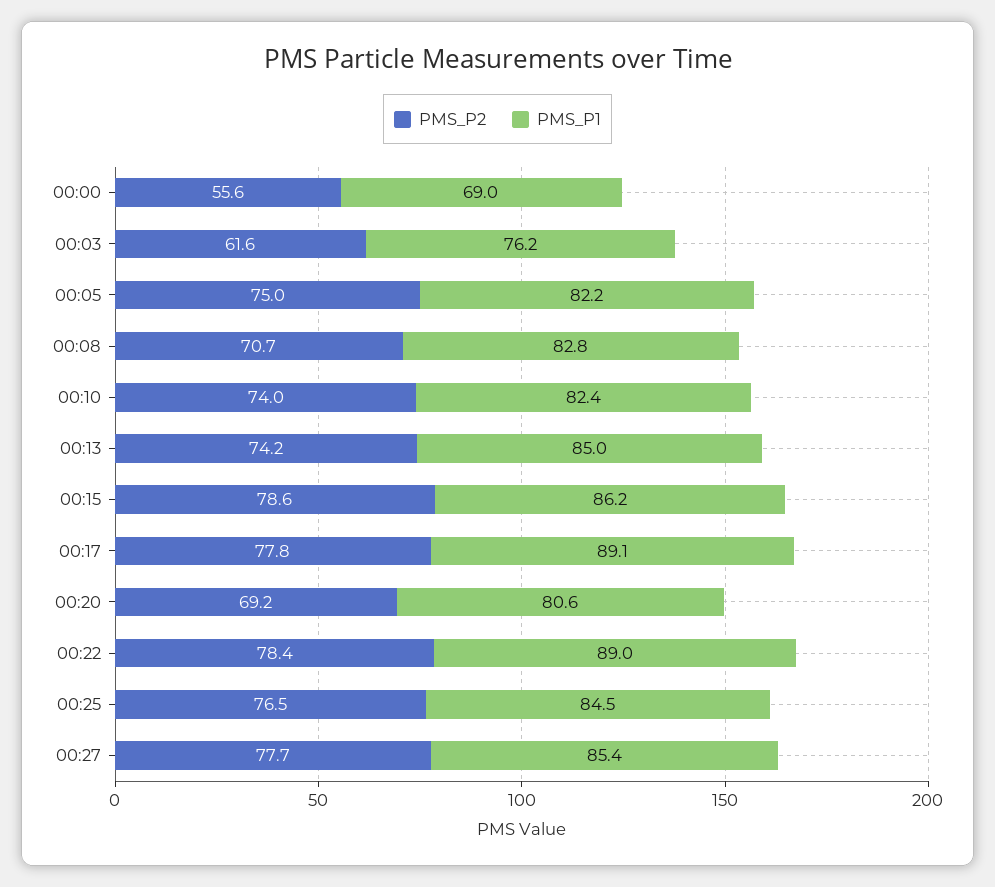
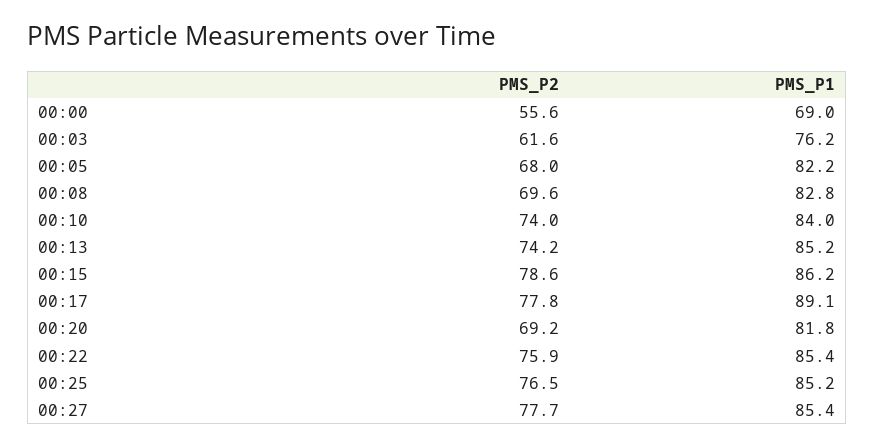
PMS_P2, 00:05: 75 -> 68
PMS_P2, 00:08: 70.7 -> 69.6
PMS_P1, 00:10: 82.4 -> 84
PMS_P1, 00:13: 85 -> 85.2
PMS_P1, 00:20: 80.6 -> 81.8
PMS_P2, 00:22: 78.4 -> 75.9
PMS_P1, 00:22: 89 -> 85.4
PMS_P1, 00:25: 84.5 -> 85.2

